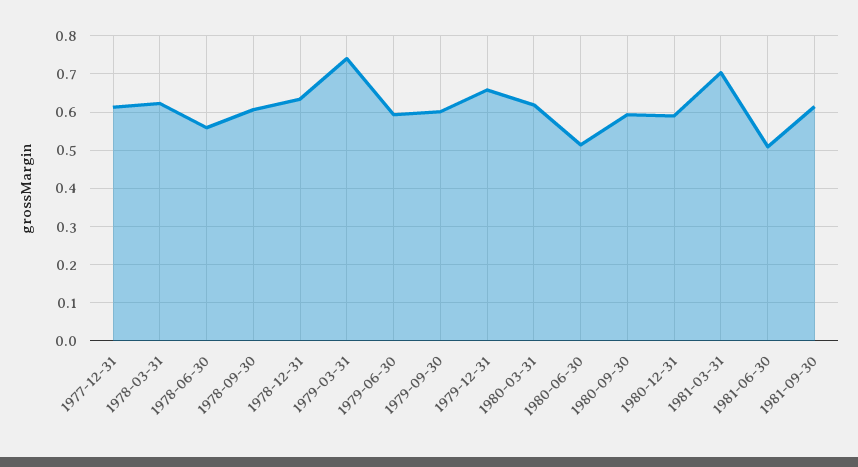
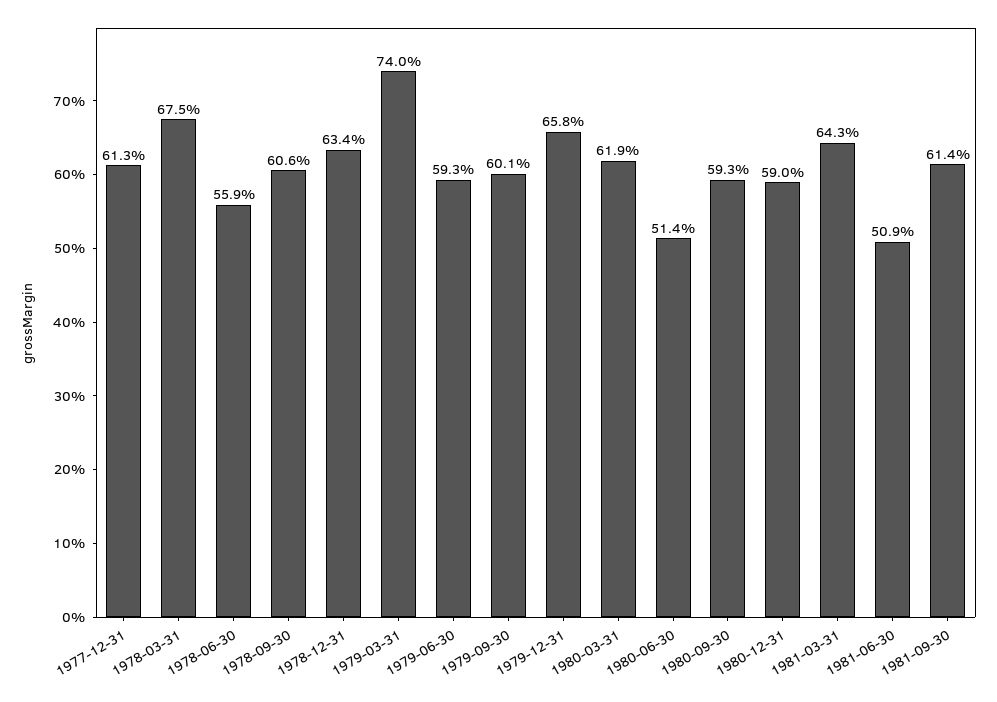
1978-03-31: 0.62 -> 0.675
1981-03-31: 0.7 -> 0.643

